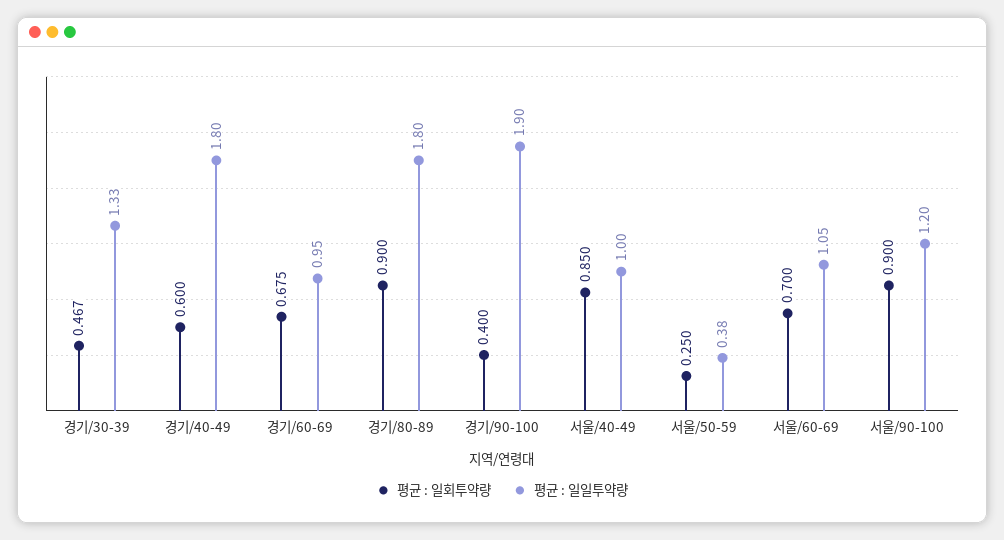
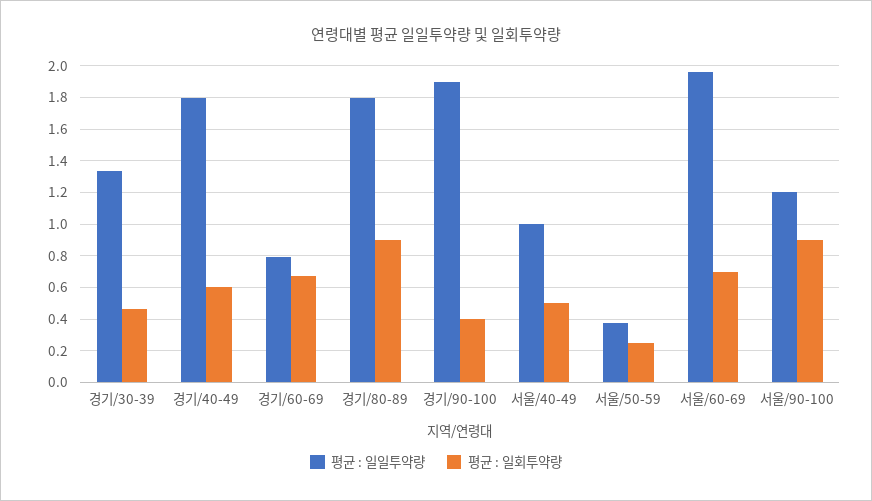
평균 : 일일투약량, 경기/60-69: 0.95 -> 0.8
평균 : 일회투약량, 서울/40-49: 0.85 -> 0.5
평균 : 일일투약량, 서울/60-69: 1.05 -> 1.95

